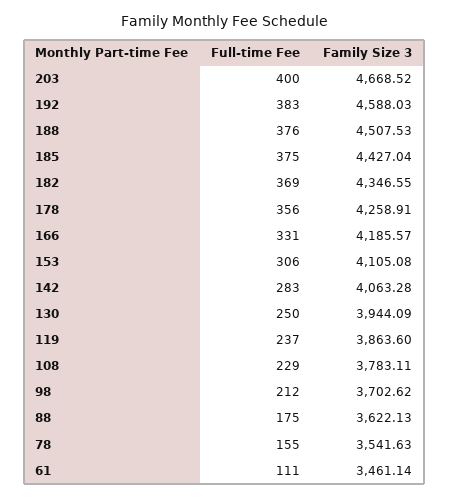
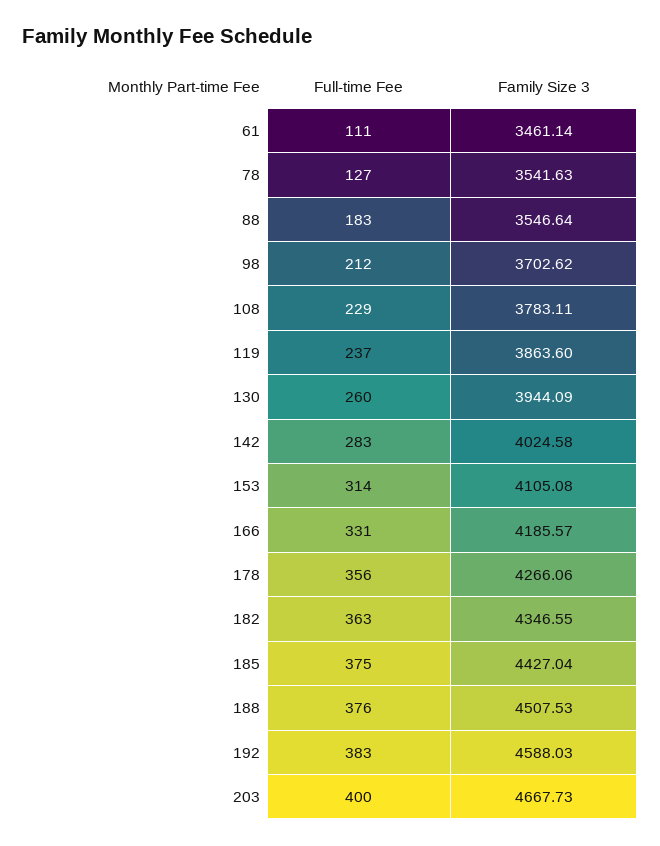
Family Size 3, 203: 4668.52 -> 4667.73
Full-time Fee, 182: 369 -> 363
Family Size 3, 178: 4258.91 -> 4266.06
Full-time Fee, 153: 306 -> 314
Family Size 3, 142: 4063.28 -> 4024.58
Full-time Fee, 130: 250 -> 260
Full-time Fee, 88: 175 -> 183
Family Size 3, 88: 3622.13 -> 3546.64
Full-time Fee, 78: 155 -> 127

